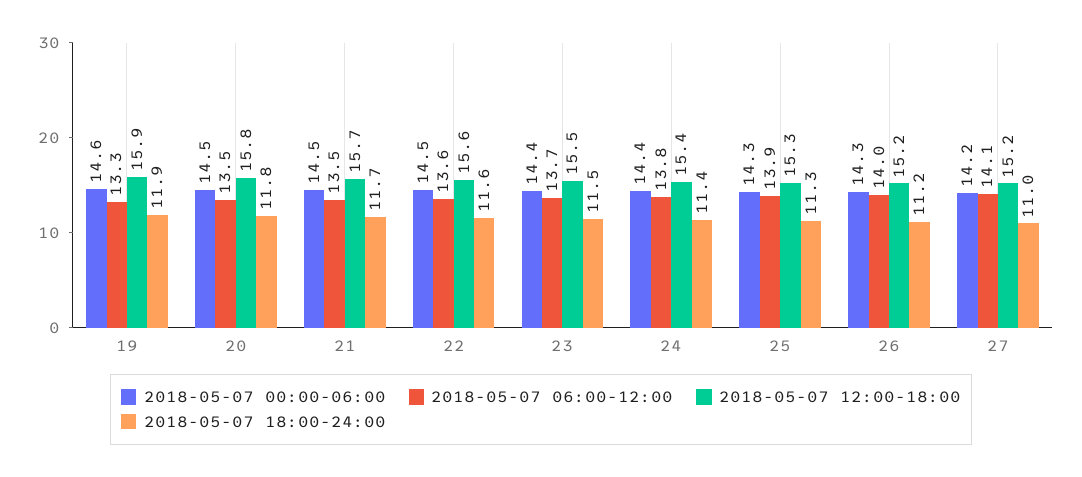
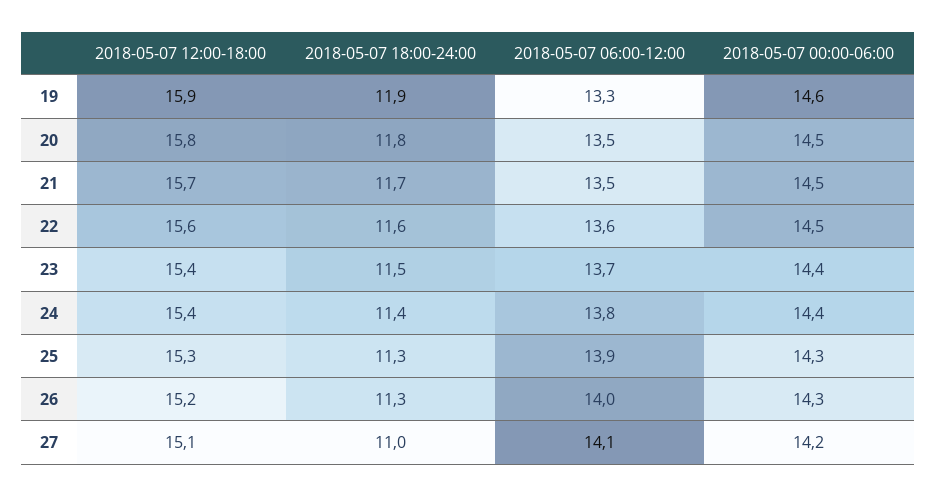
2018-05-07 12:00-18:00, 23: 15.5 -> 15.4
2018-05-07 18:00-24:00, 26: 11.2 -> 11.3
2018-05-07 12:00-18:00, 27: 15.2 -> 15.1

